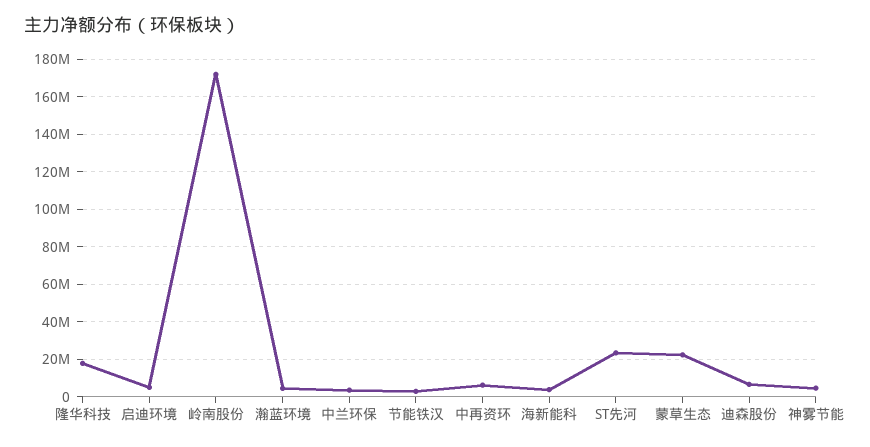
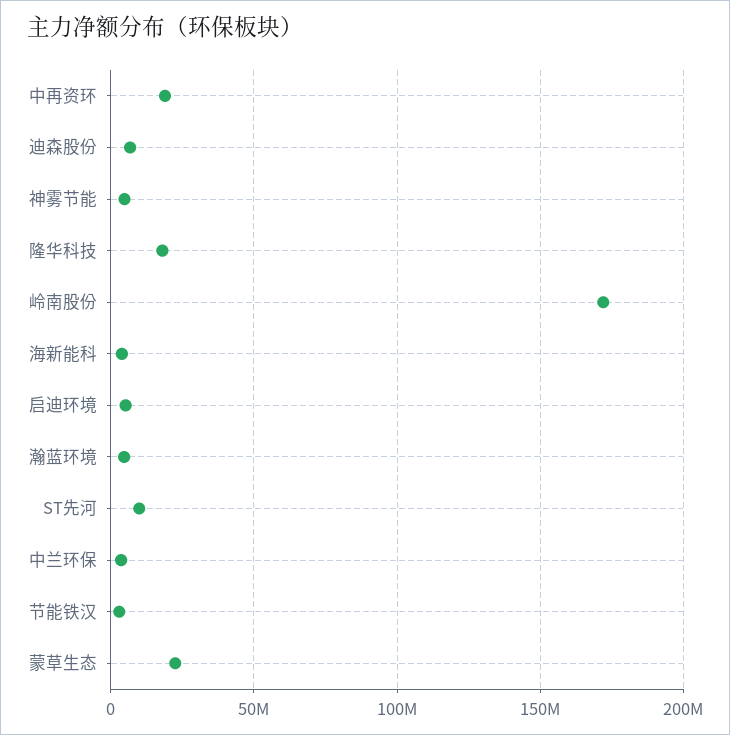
中再资环: 5000000 -> 20000000
ST先河: 25000000 -> 10000000

